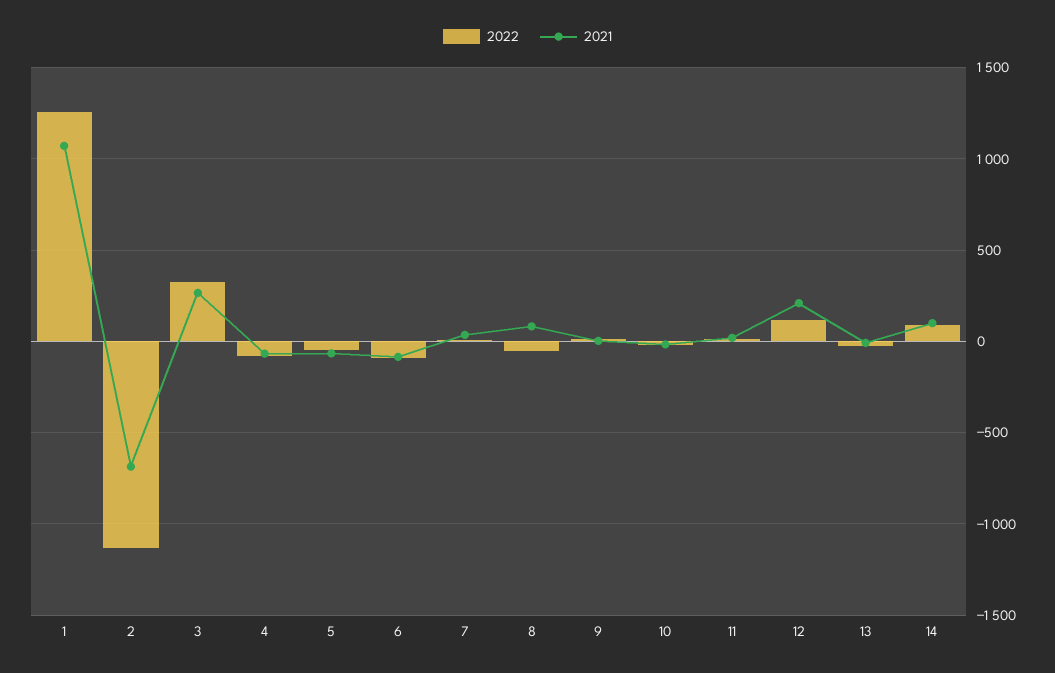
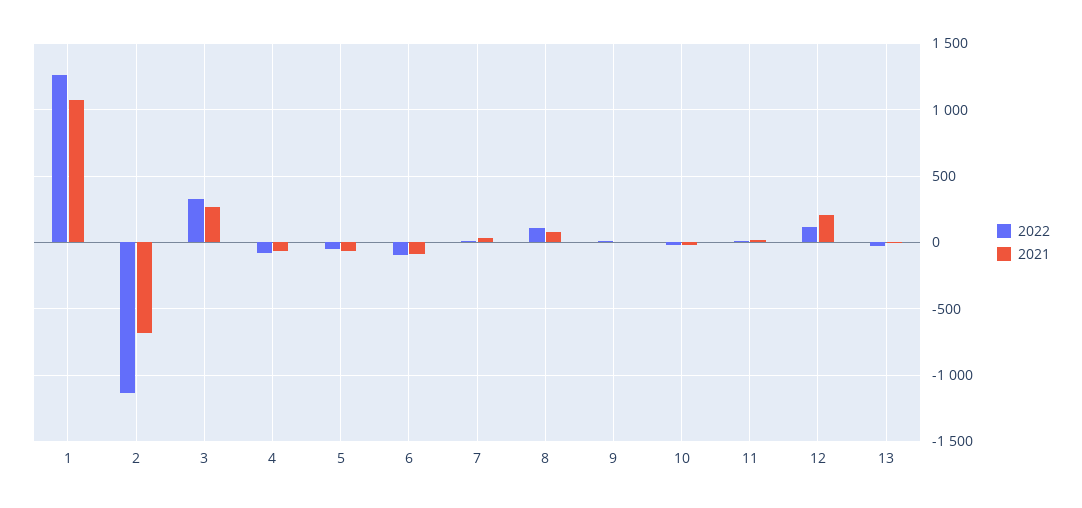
2022, 8: -50 -> 100
2022, 14: 100 -> none
2021, 14: 100 -> none

